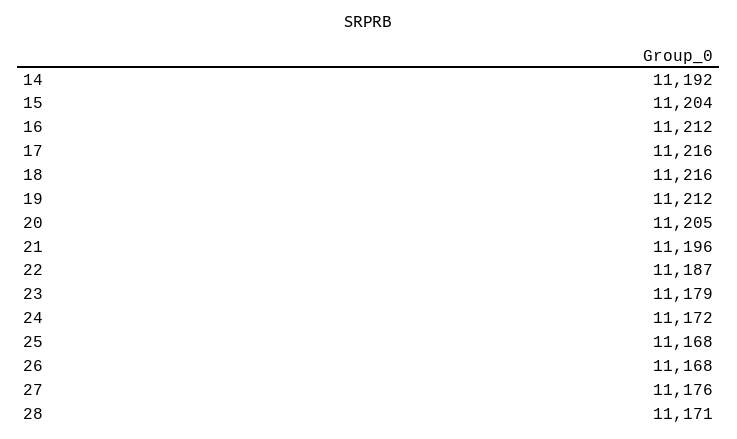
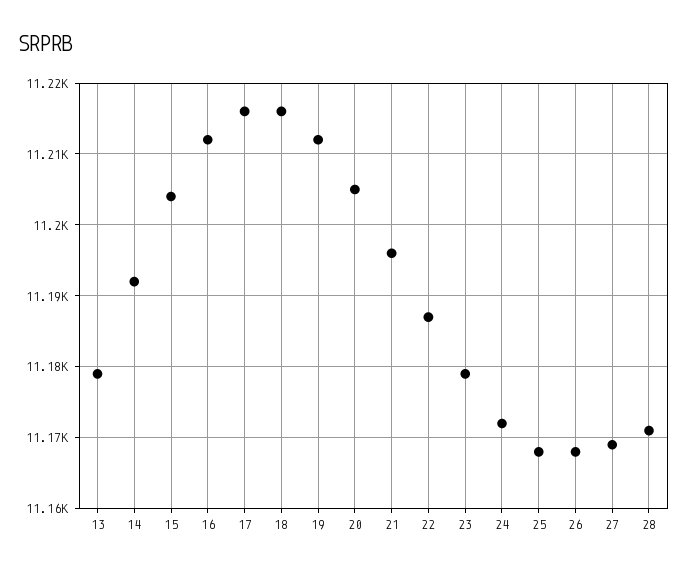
27: 11176 -> 11169
13: none -> 11179

